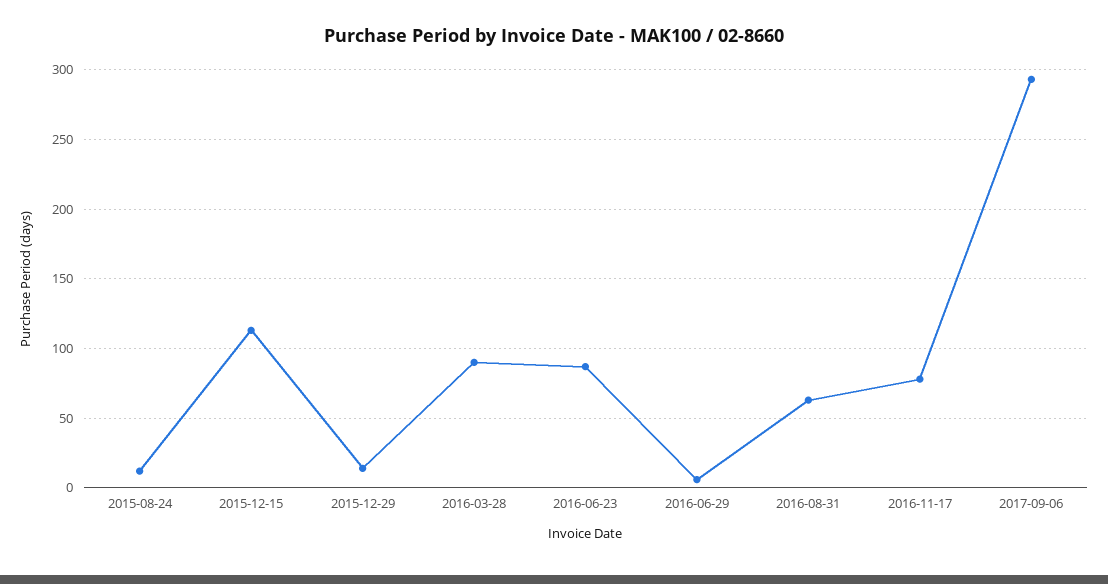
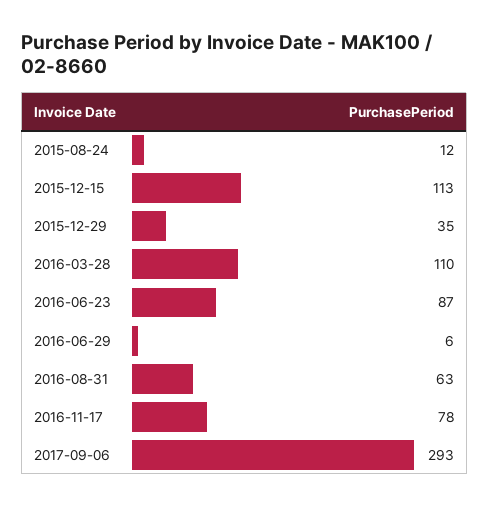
2015-12-29: 15 -> 35
2016-03-28: 90 -> 110

